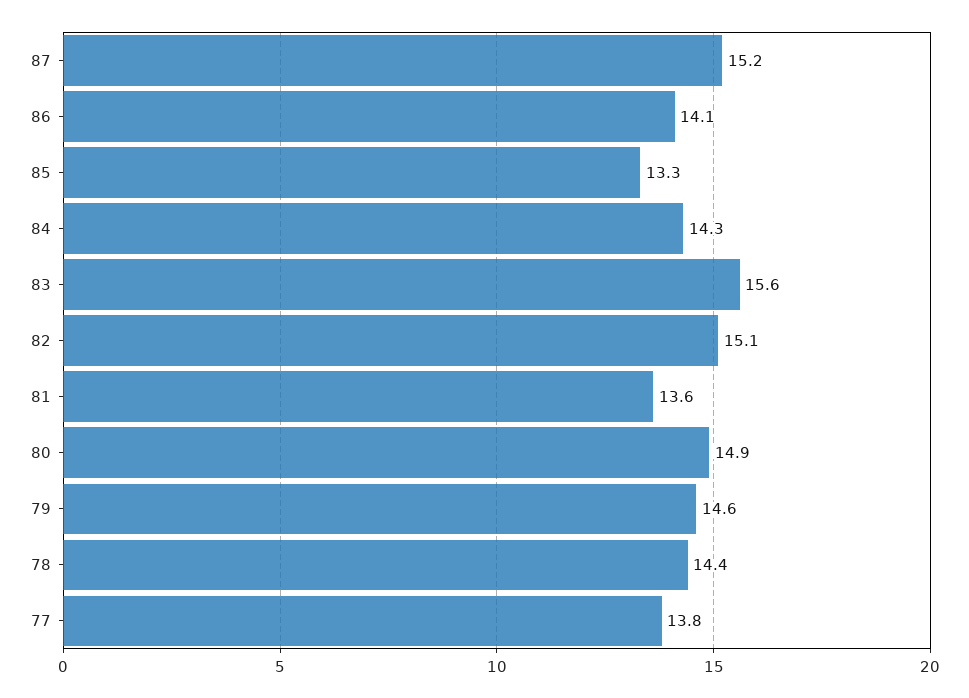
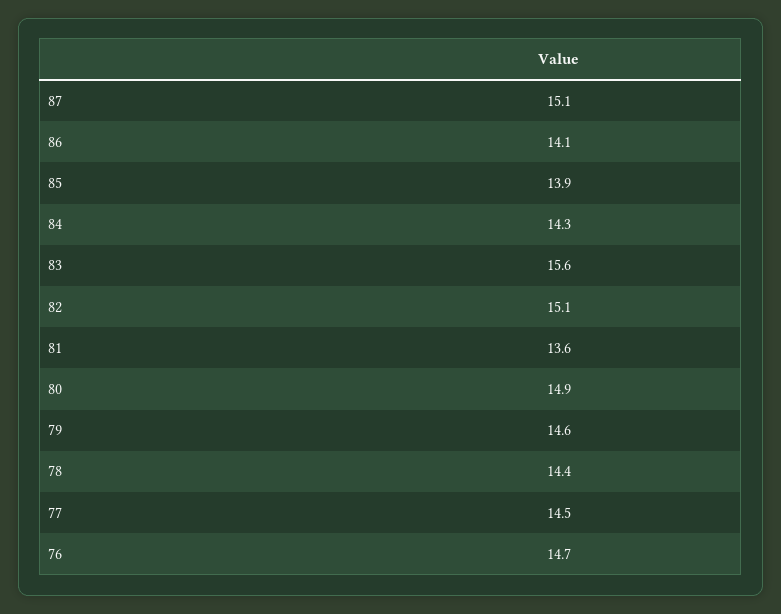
87: 15.2 -> 15.1
85: 13.3 -> 13.9
77: 13.8 -> 14.5
76: none -> 14.7

